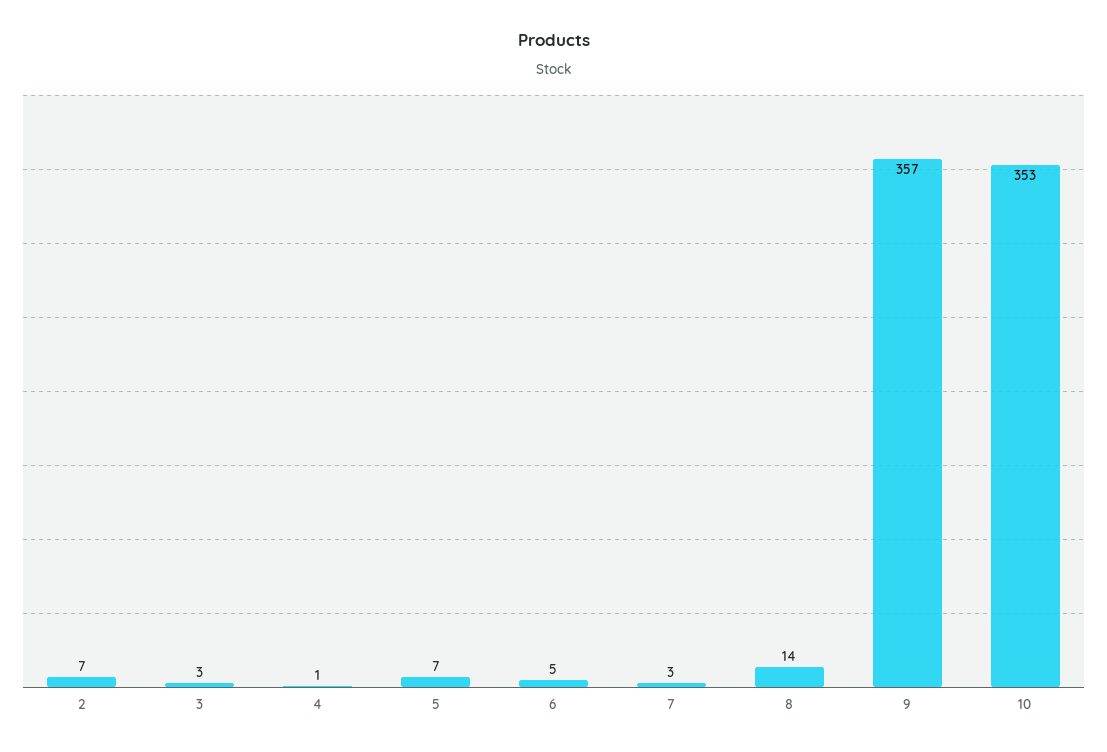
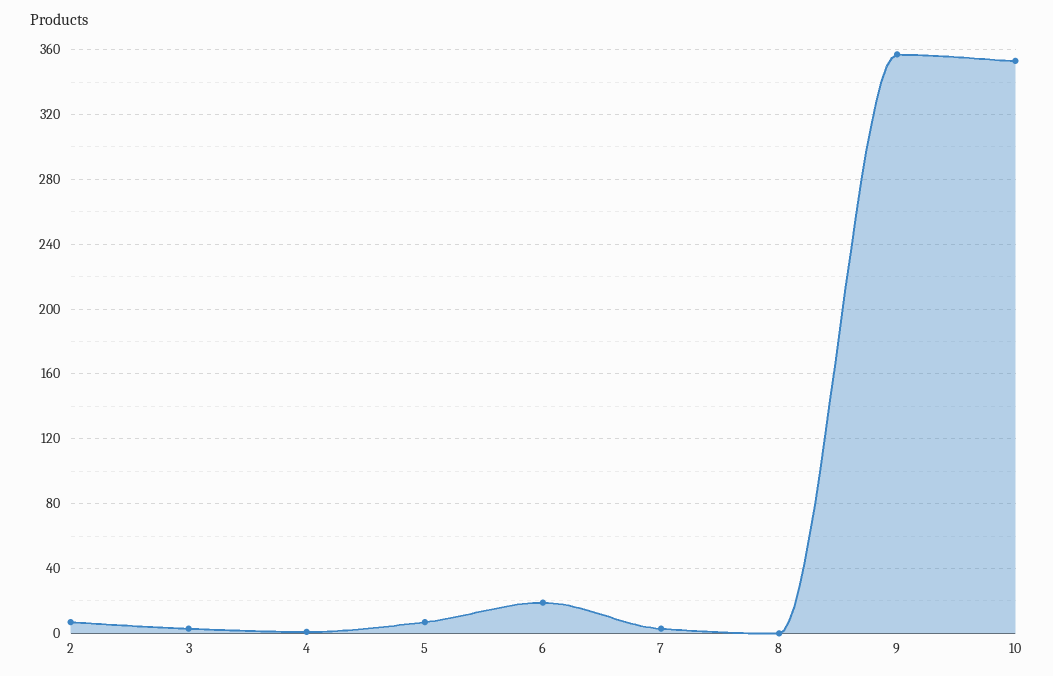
6: 5 -> 20
8: 14 -> 0

